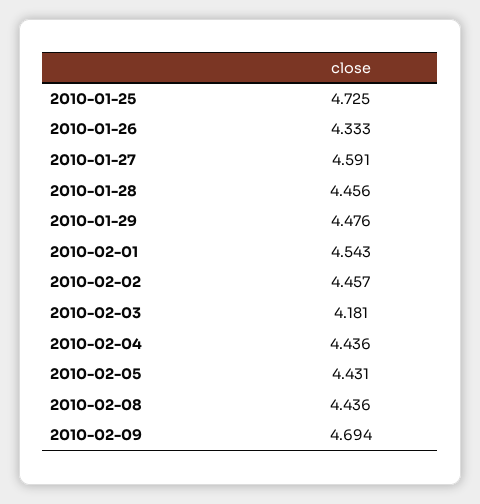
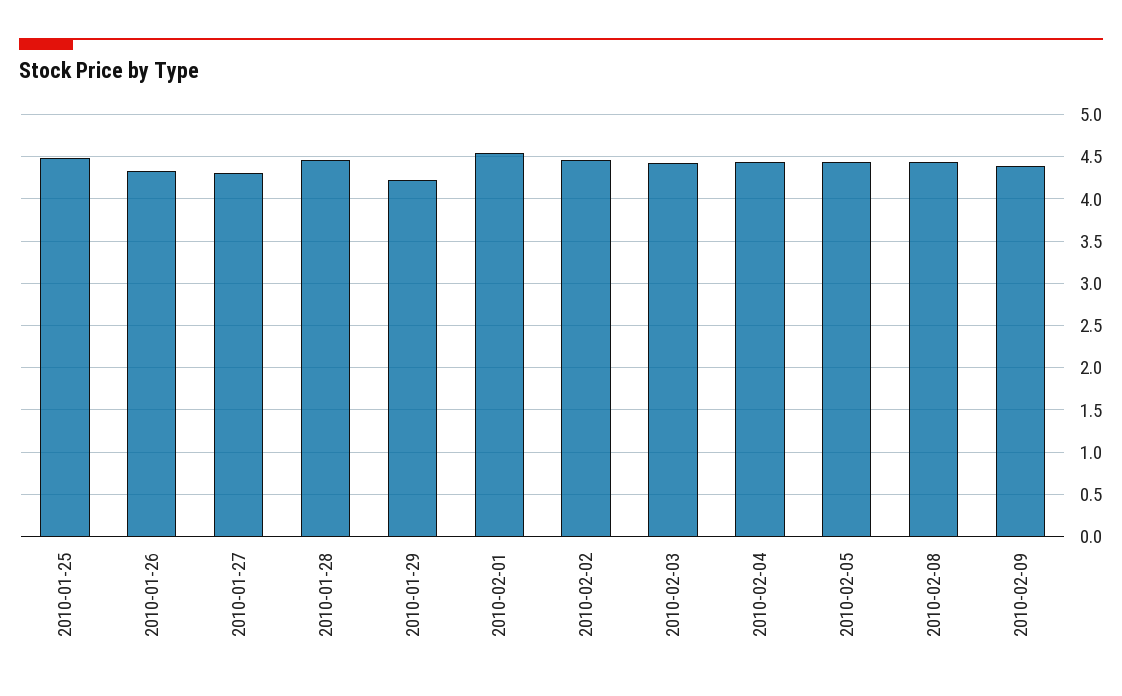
2010-01-25: 4.725 -> 4.5
2010-01-27: 4.591 -> 4.3
2010-01-29: 4.476 -> 4.2
2010-02-03: 4.181 -> 4.4
2010-02-09: 4.694 -> 4.4

